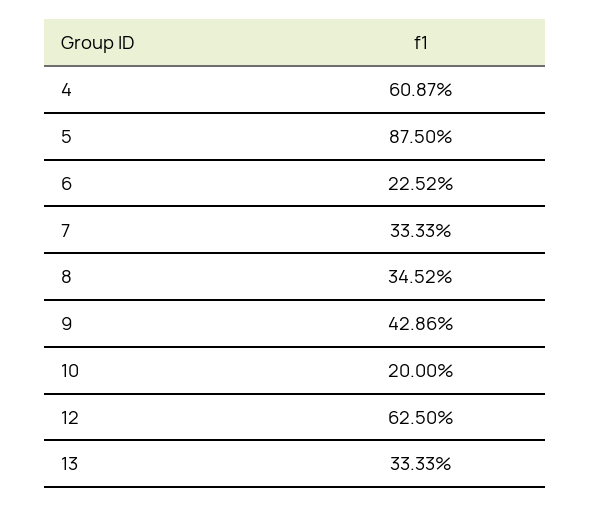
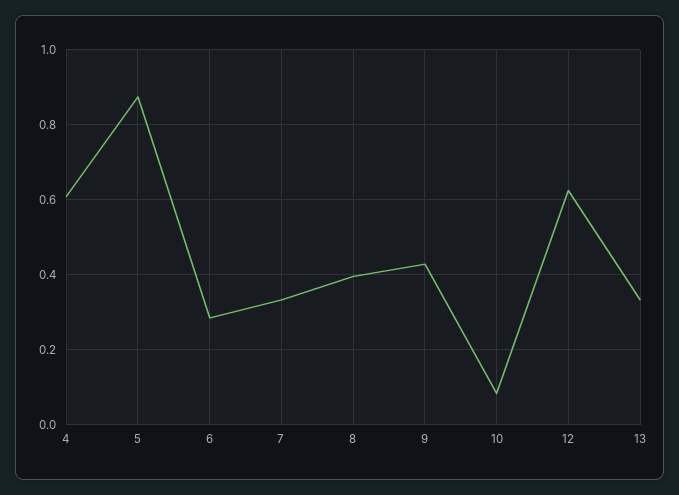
6: 0.2252 -> 0.28
8: 0.3452 -> 0.4
10: 0.2 -> 0.08

